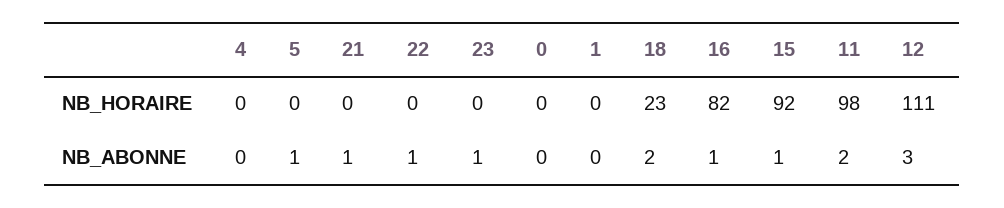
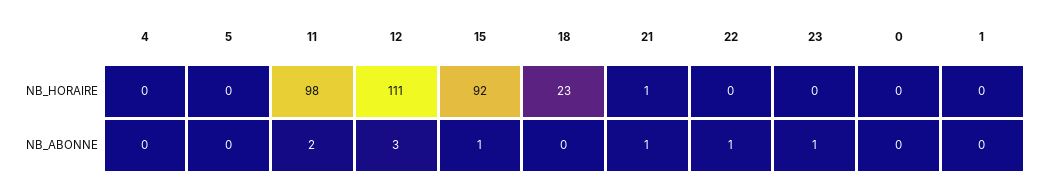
21, NB_HORAIRE: 0 -> 1
16, NB_HORAIRE: 82 -> none
5, NB_ABONNE: 1 -> 0
18, NB_ABONNE: 2 -> 0
16, NB_ABONNE: 1 -> none

